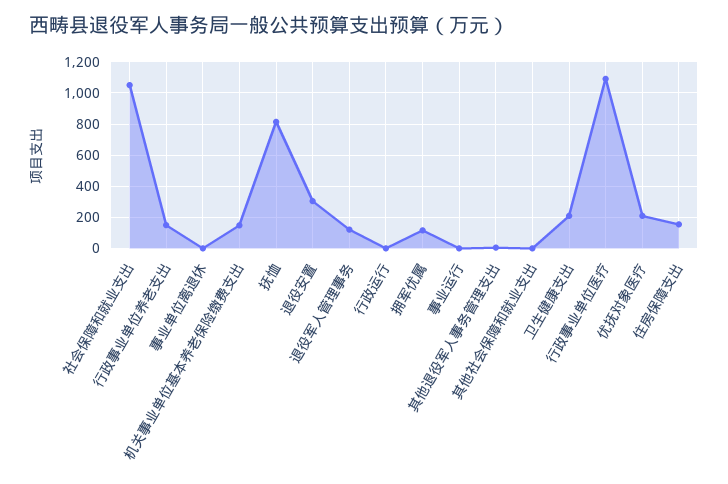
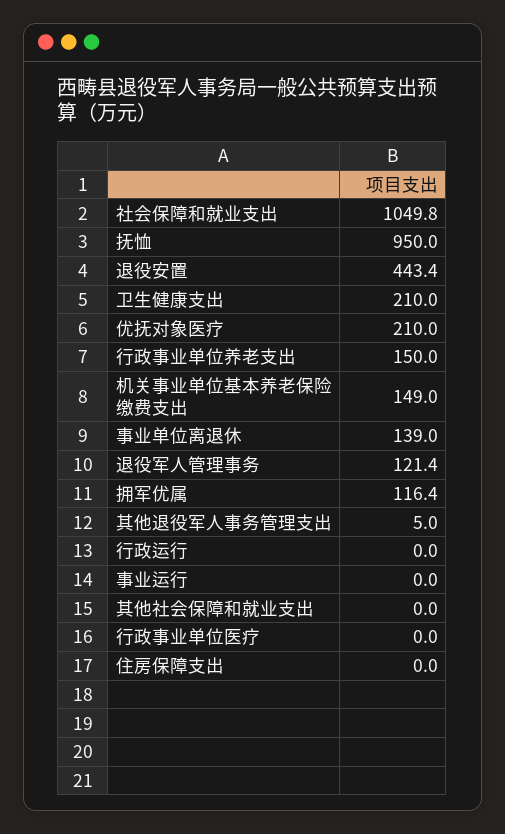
事业单位离退休: 0 -> 139
抚恤: 800 -> 950
退役安置: 300 -> 443.4
行政事业单位医疗: 1100 -> 0
住房保障支出: 150 -> 0

